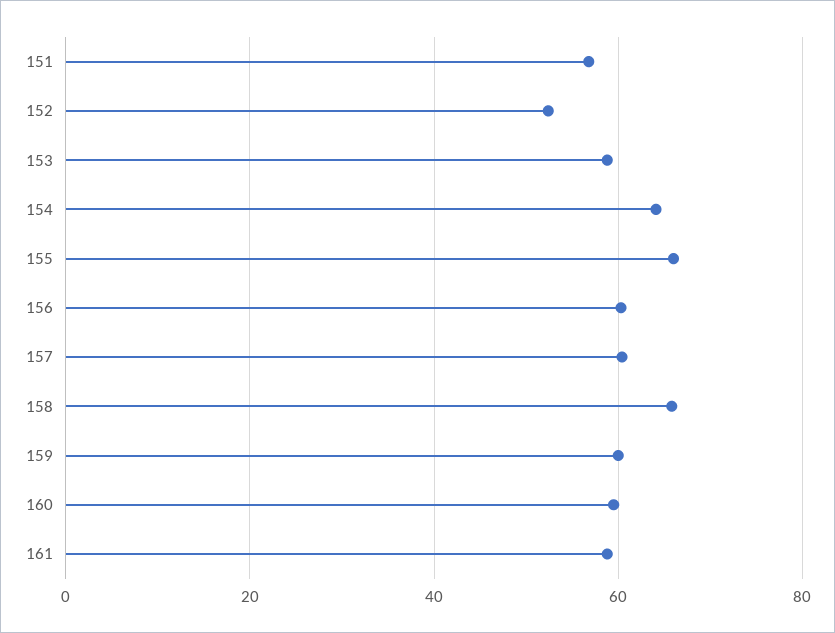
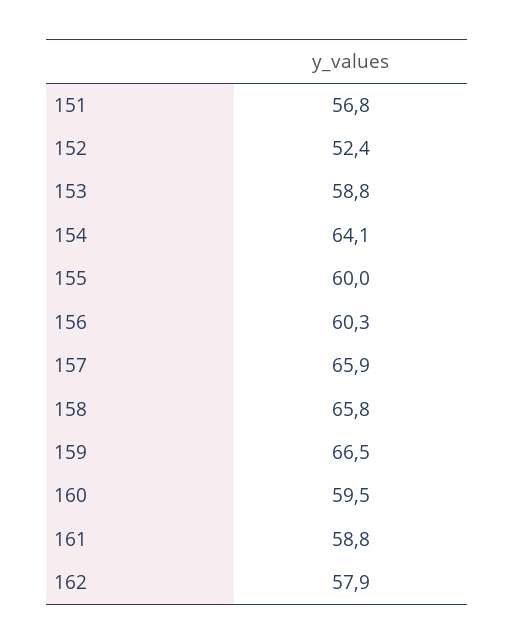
155: 66 -> 60
157: 60 -> 65.9
159: 60 -> 66.5
162: none -> 57.9

